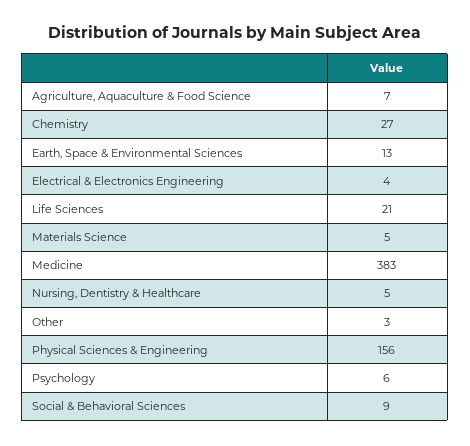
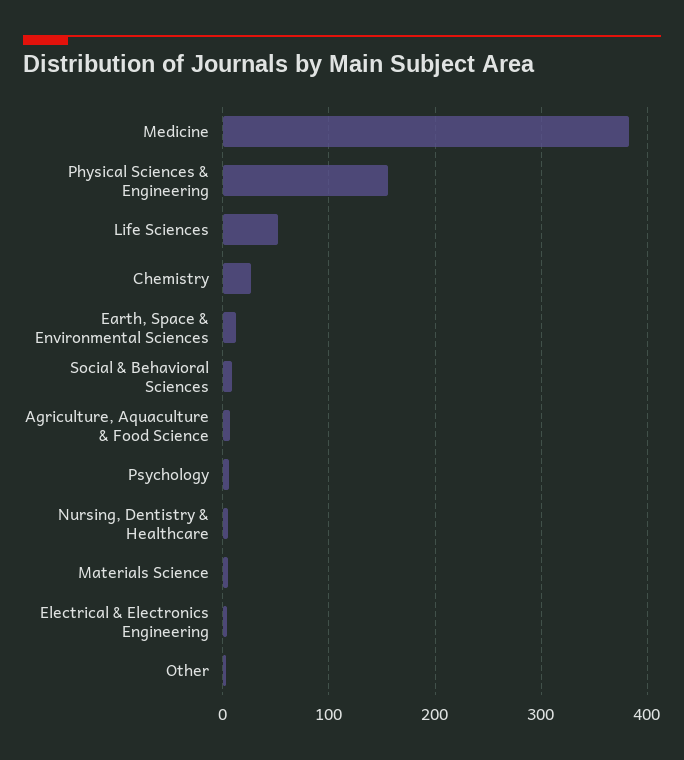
Life Sciences: 21 -> 50

